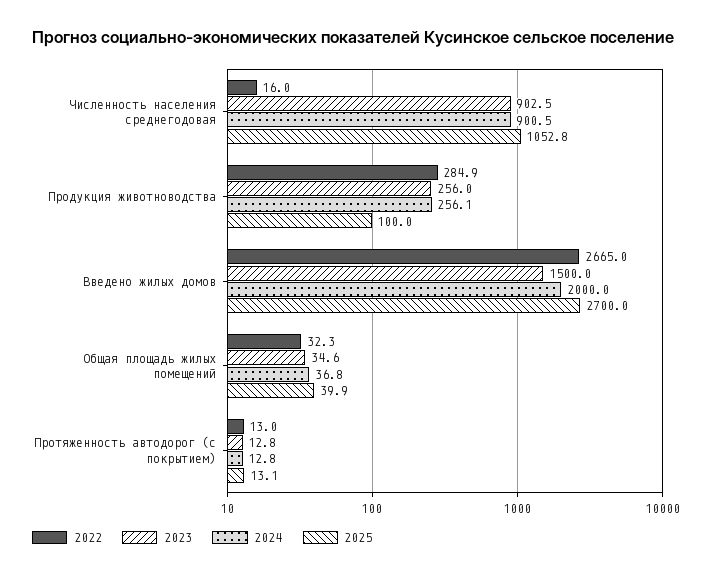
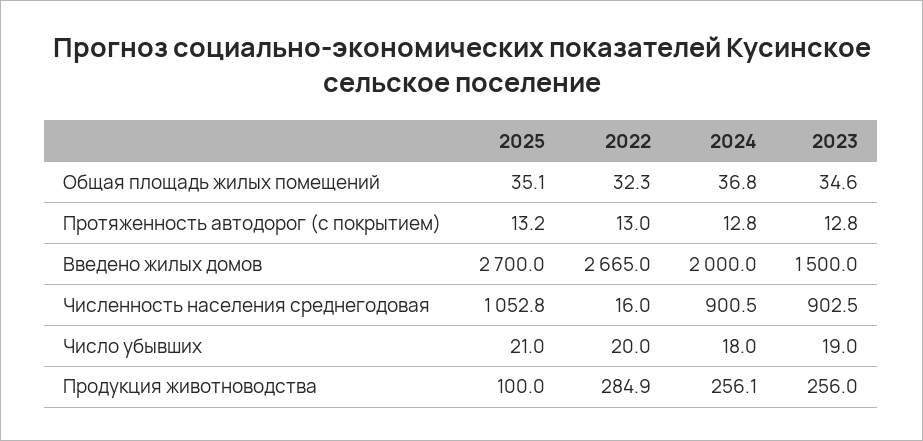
2025, Общая площадь жилых помещений: 39.9 -> 35.1
2025, Протяженность автодорог (с покрытием): 13.1 -> 13.2
2025, Число убывших: none -> 21
2022, Число убывших: none -> 20
2024, Число убывших: none -> 18
2023, Число убывших: none -> 19

